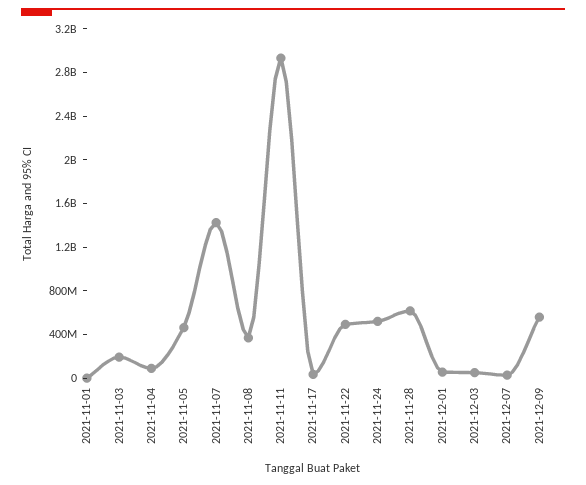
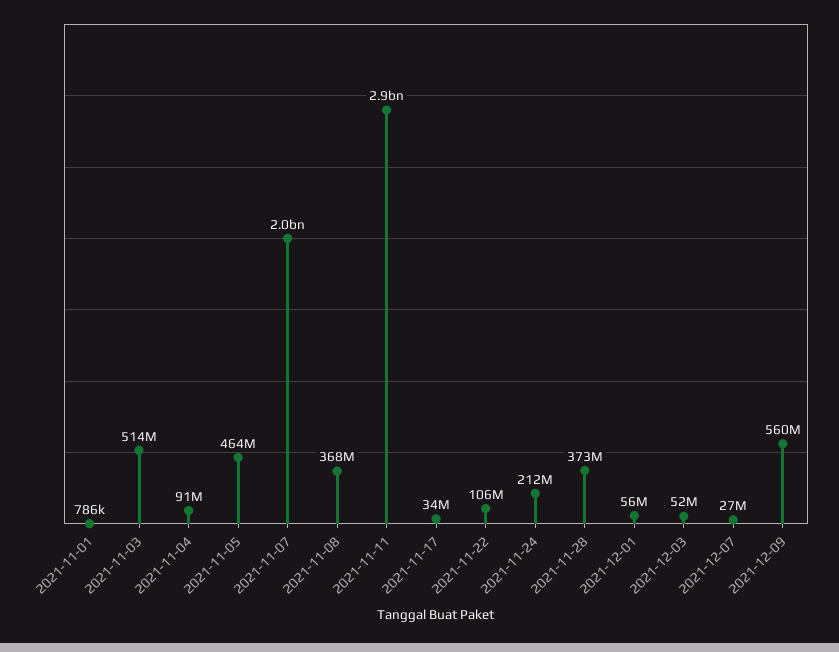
2021-11-03: 200000000 -> 514000000
2021-11-07: 1400000000 -> 2000000000
2021-11-22: 500000000 -> 106000000
2021-11-24: 500000000 -> 212000000
2021-11-28: 600000000 -> 373000000

